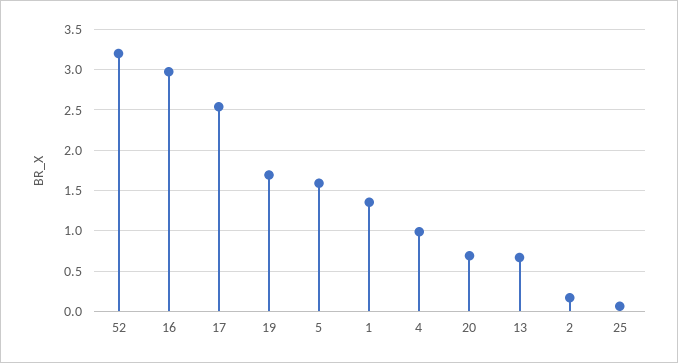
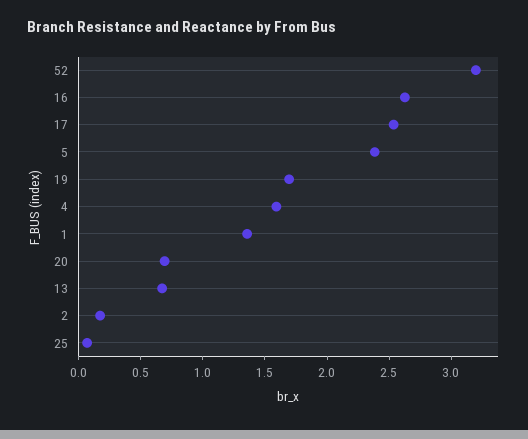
16: 3 -> 2.6
5: 1.6 -> 2.4
4: 1 -> 1.6

